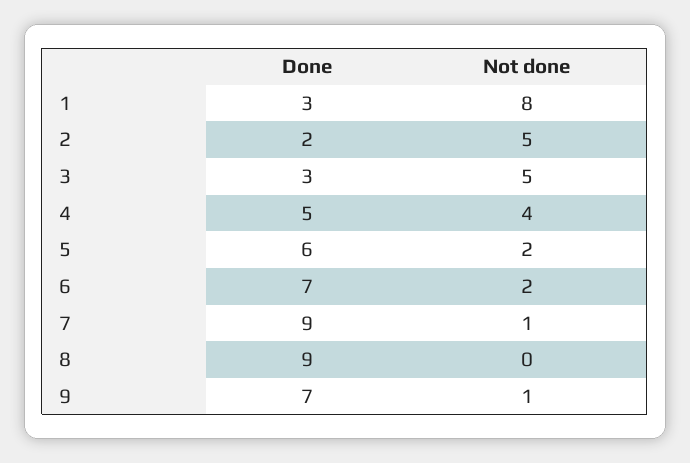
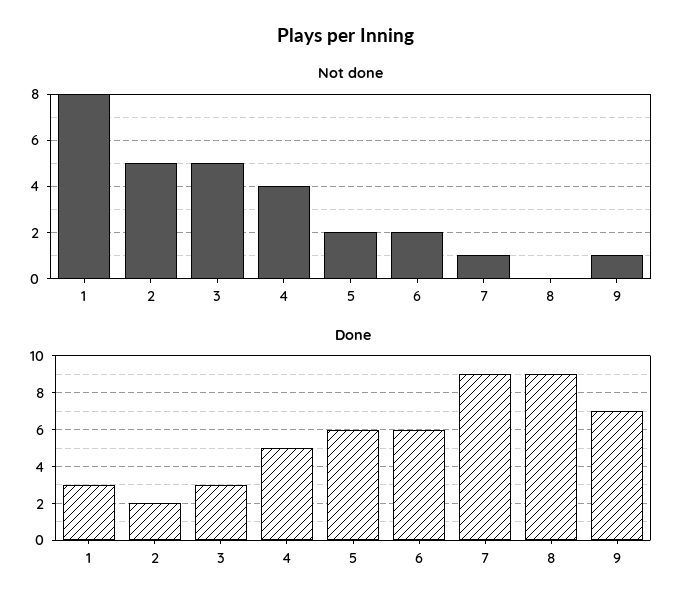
Done, 6: 7 -> 6

